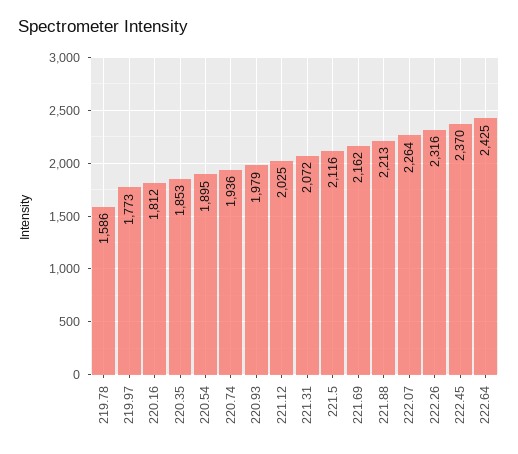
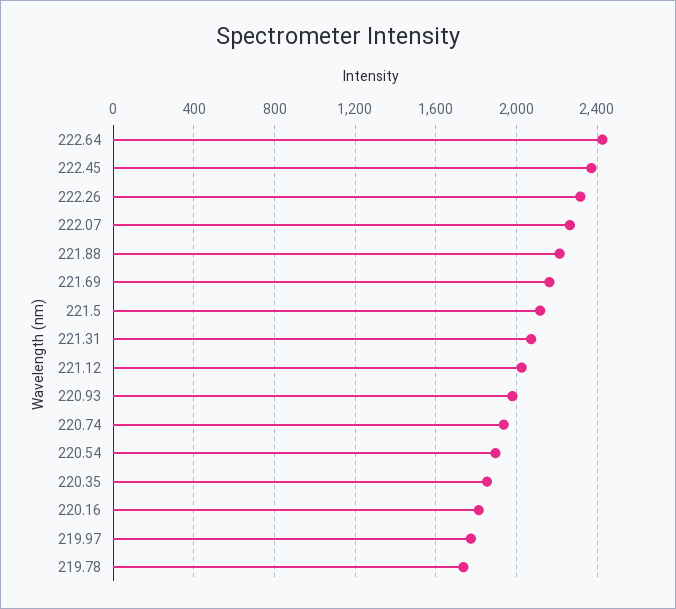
219.78: 1586 -> 1750

